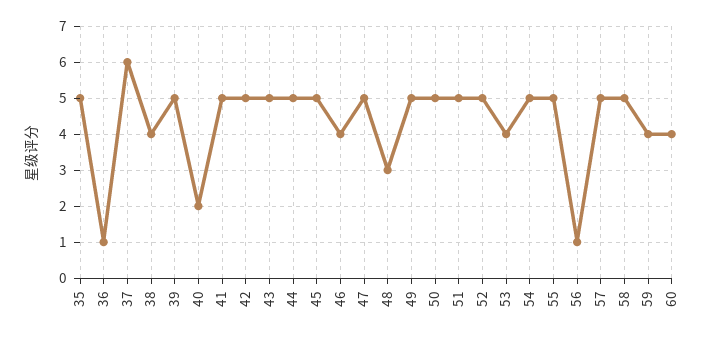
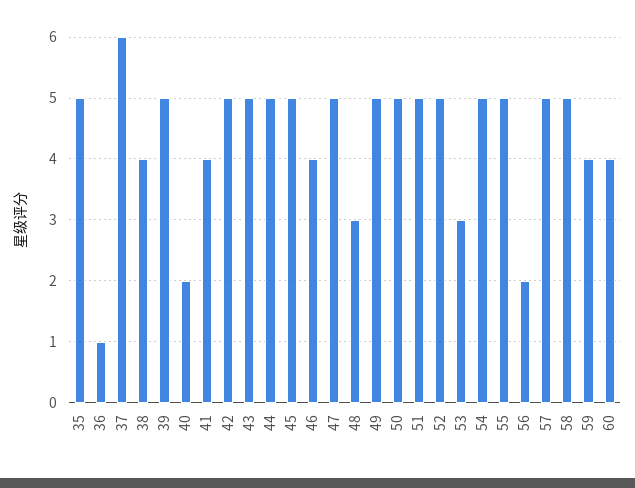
41: 5 -> 4
53: 4 -> 3
56: 1 -> 2

